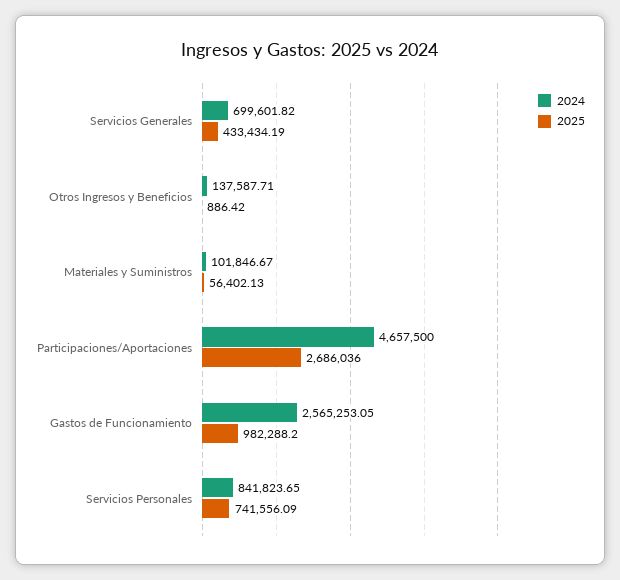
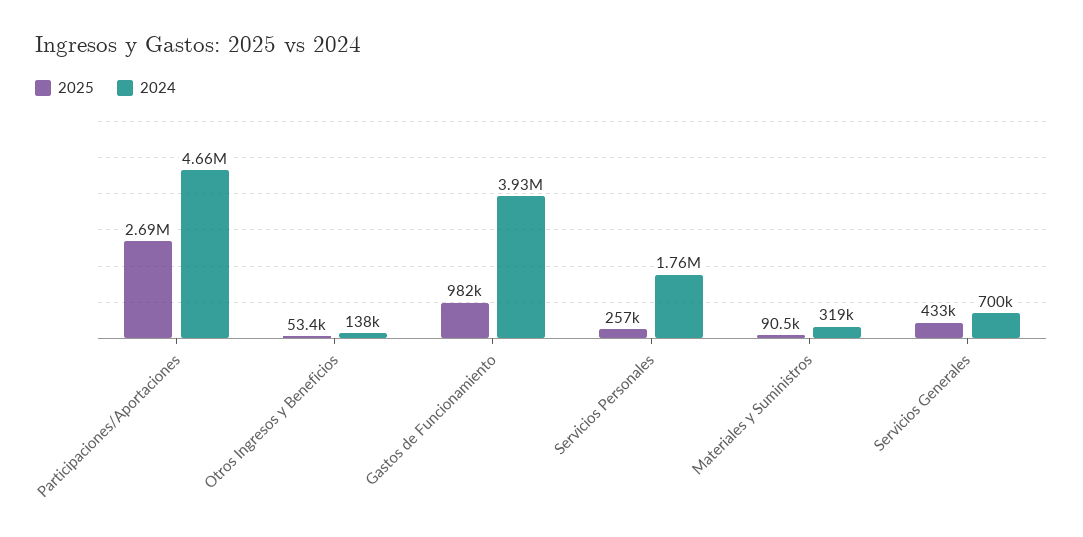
2025, Otros Ingresos y Beneficios: 886.42 -> 53400
2024, Materiales y Suministros: 101846.67 -> 319000
2025, Materiales y Suministros: 56402.13 -> 90500
2024, Gastos de Funcionamiento: 2565253.05 -> 3930000
2024, Servicios Personales: 841823.65 -> 1760000
2025, Servicios Personales: 741556.09 -> 257000

